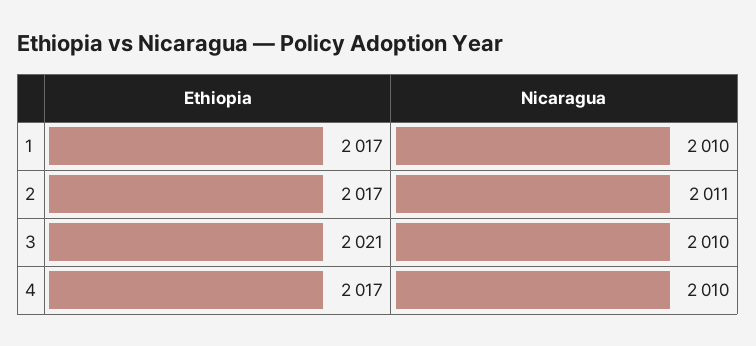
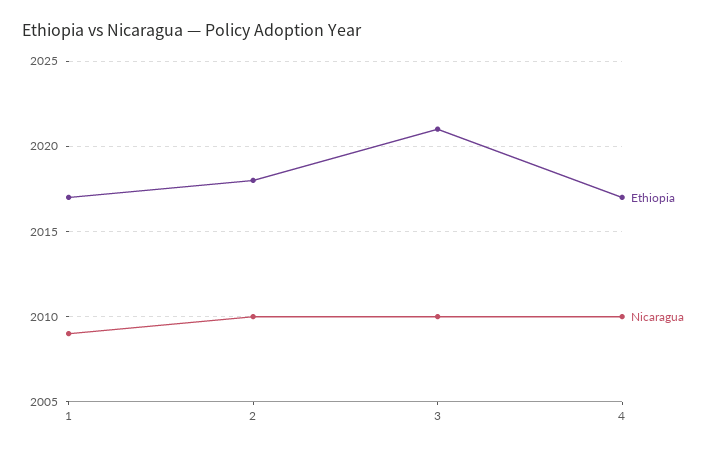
Nicaragua, 1: 2010 -> 2009
Ethiopia, 2: 2017 -> 2018
Nicaragua, 2: 2011 -> 2010

